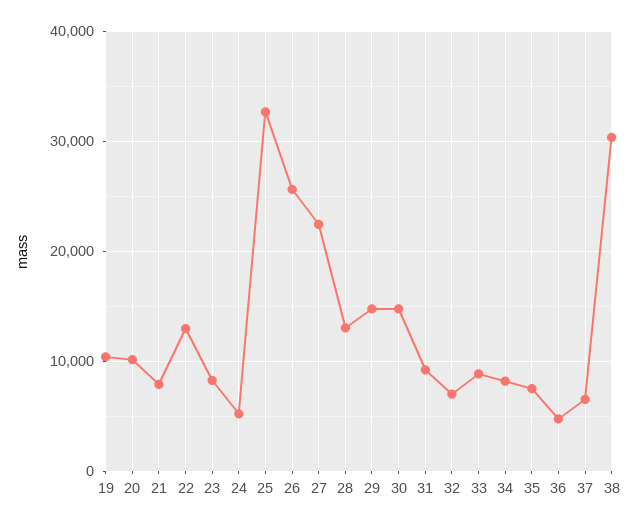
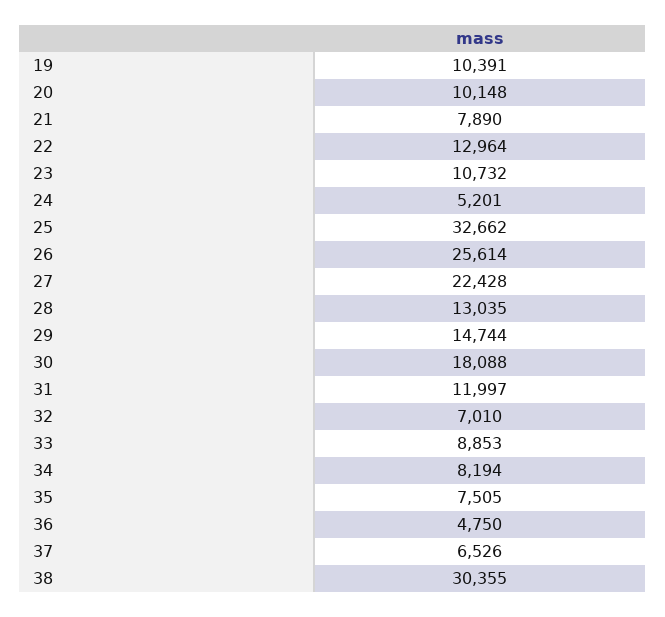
23: 8000 -> 10732
30: 15000 -> 18088
31: 9000 -> 11997

